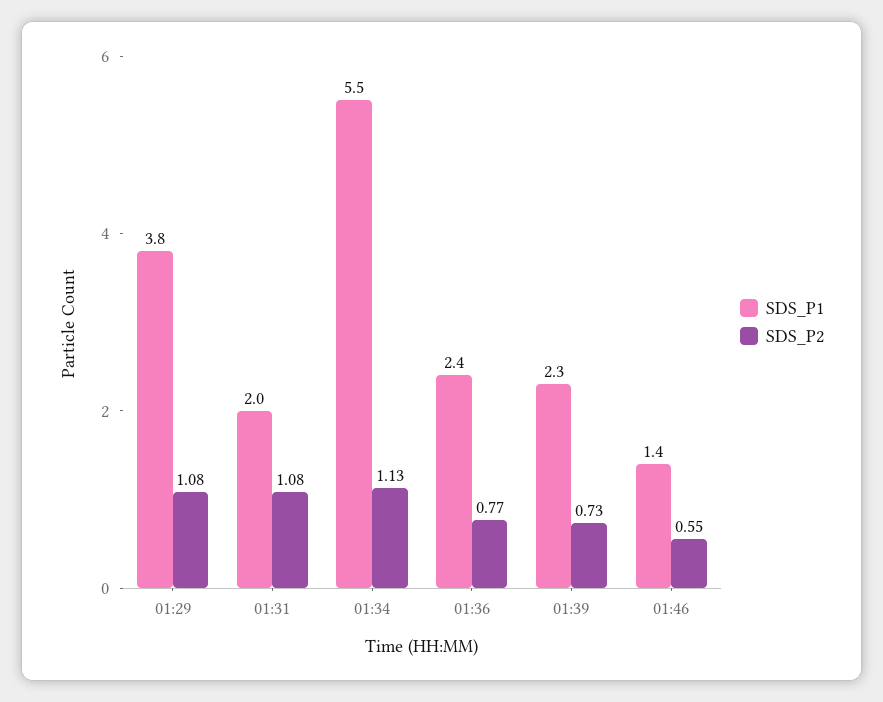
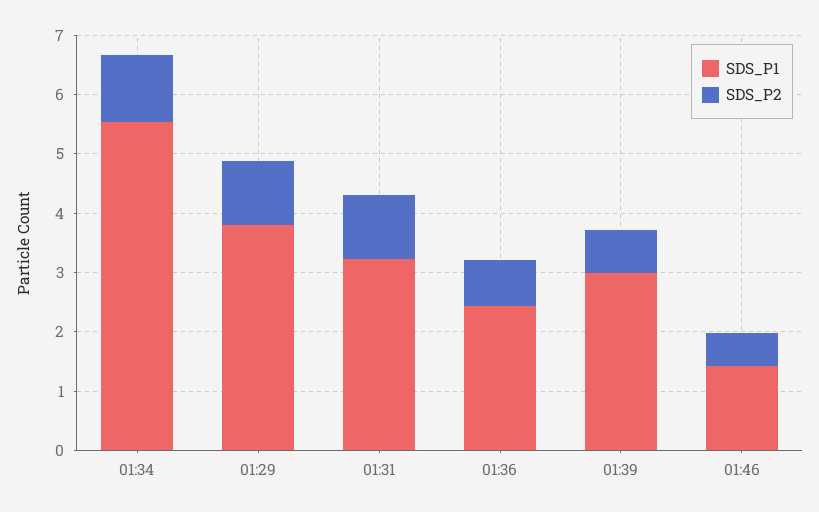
SDS_P1, 01:31: 2 -> 3.2
SDS_P1, 01:39: 2.3 -> 3

